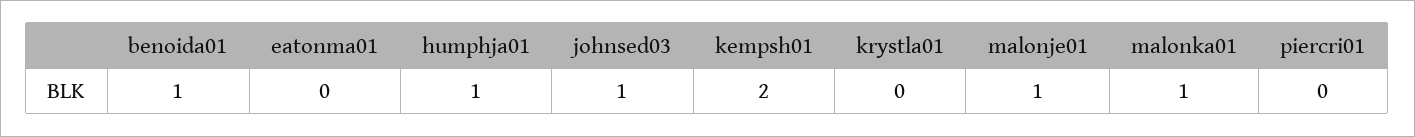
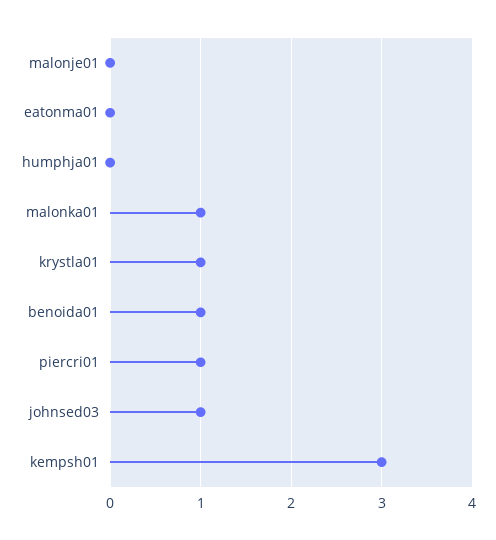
humphja01: 1 -> 0
kempsh01: 2 -> 3
krystla01: 0 -> 1
malonje01: 1 -> 0
piercri01: 0 -> 1

